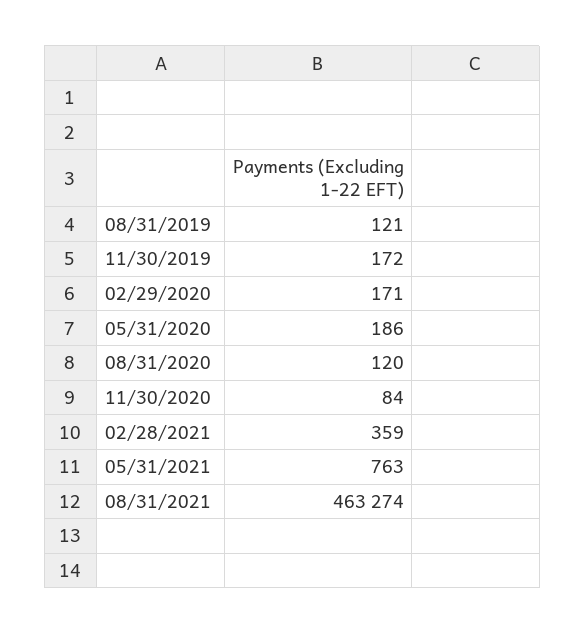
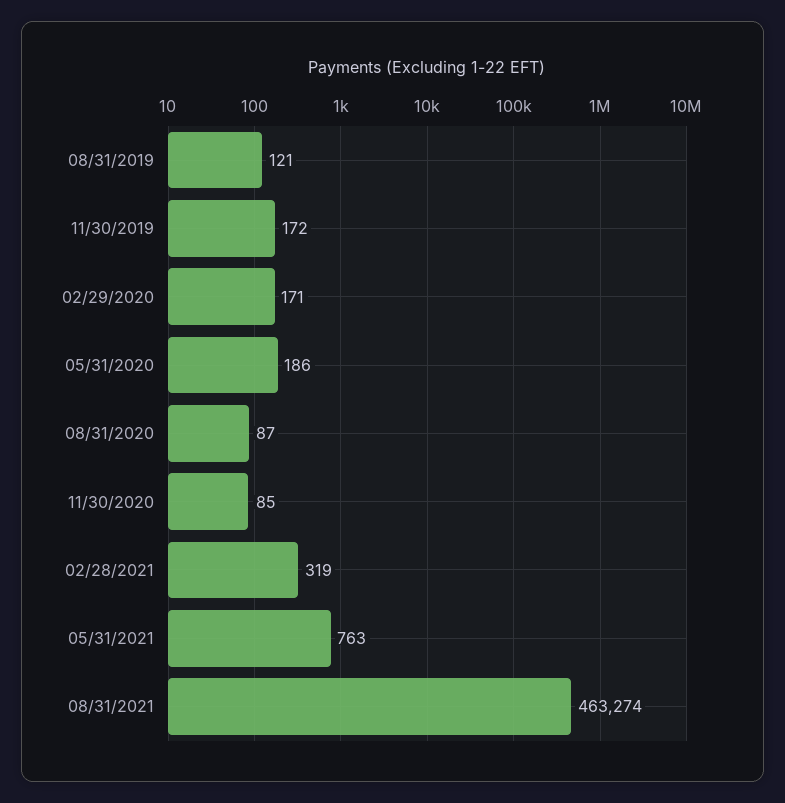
08/31/2020: 120 -> 87
11/30/2020: 84 -> 85
02/28/2021: 359 -> 319

